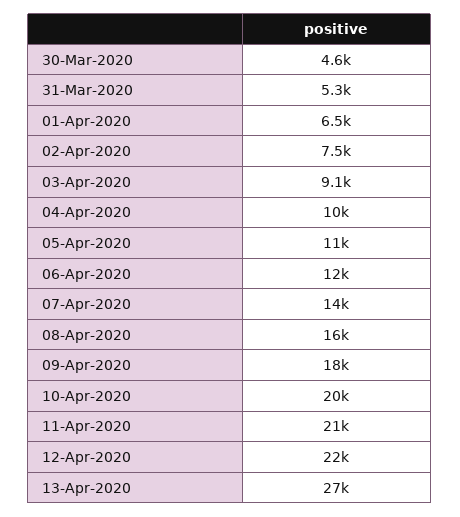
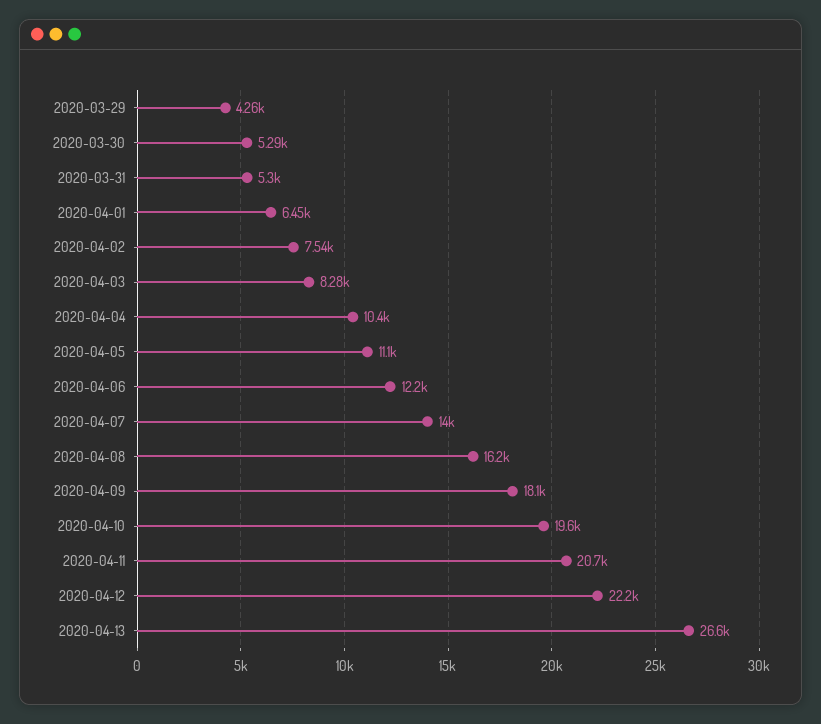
30-Mar-2020: 4600 -> 5290
03-Apr-2020: 9100 -> 8280
2020-03-29: none -> 4260

